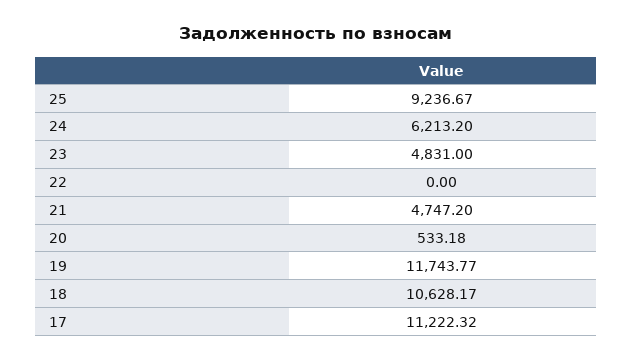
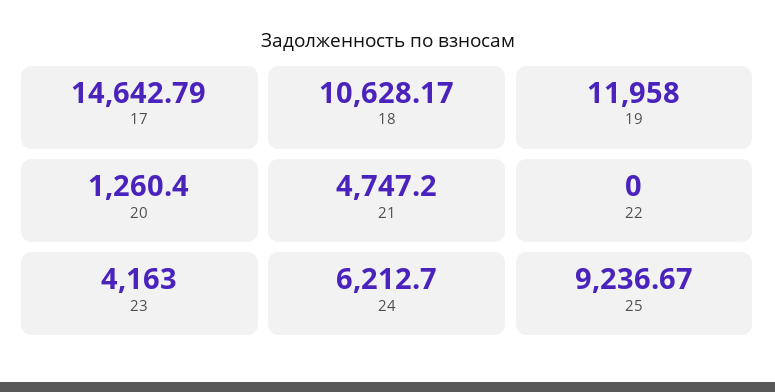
24: 6213.2 -> 6212.7
23: 4831 -> 4163
20: 533.18 -> 1260.4
19: 11743.77 -> 11958
17: 11222.32 -> 14642.79

